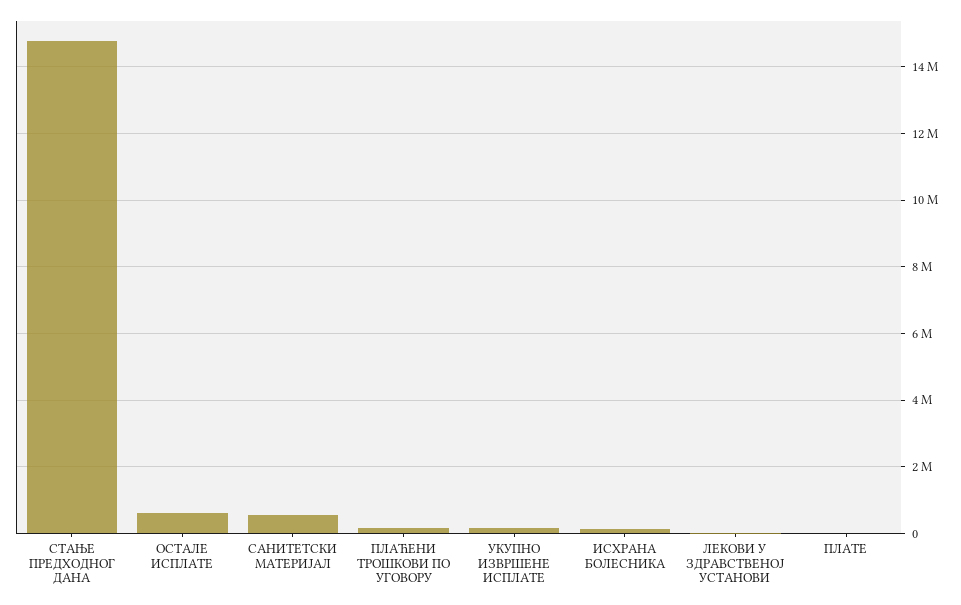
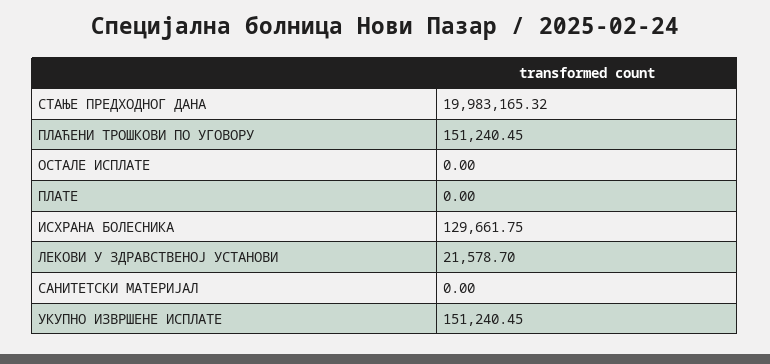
СТАЊЕ ПРЕДХОДНОГ ДАНА: 14800000 -> 19983165.32
ОСТАЛЕ ИСПЛАТЕ: 600000 -> 0
САНИТЕТСКИ МАТЕРИЈАЛ: 600000 -> 0

